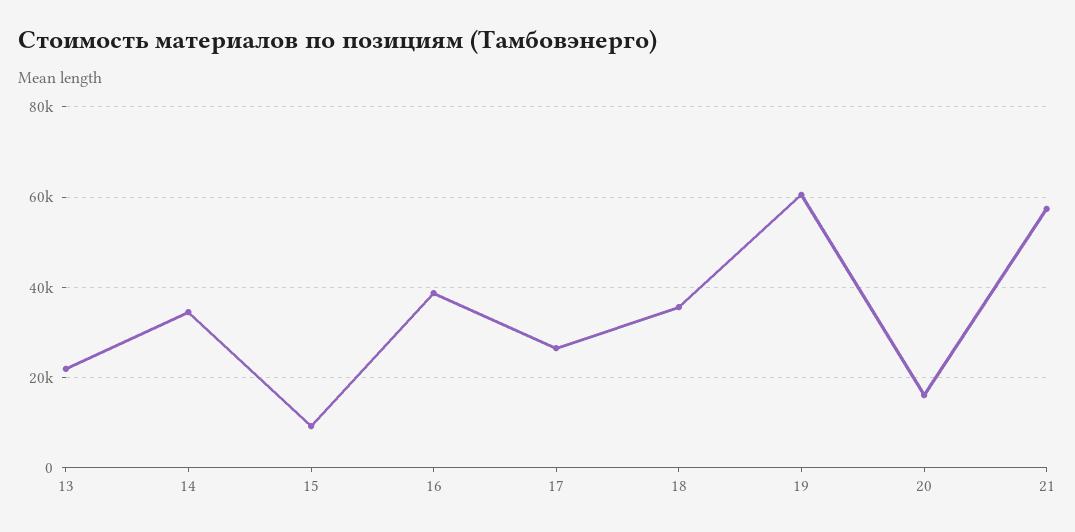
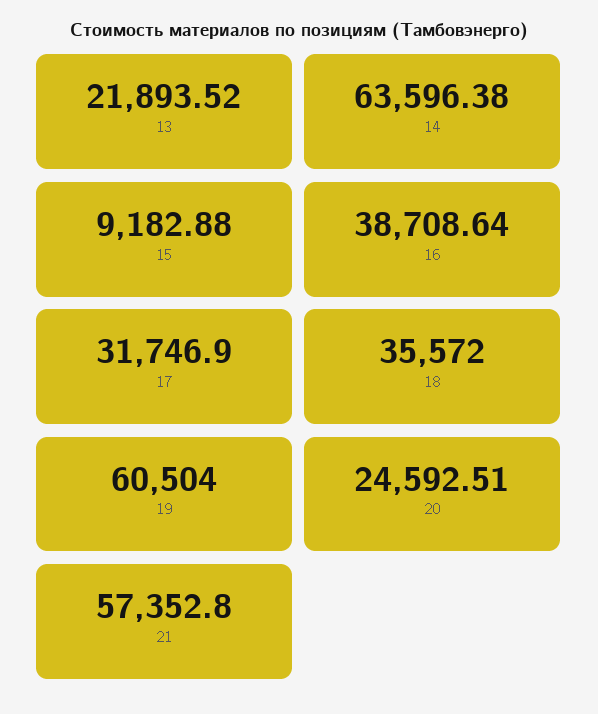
14: 34000 -> 63596.38
17: 26000 -> 31746.9
20: 16000 -> 24592.51

